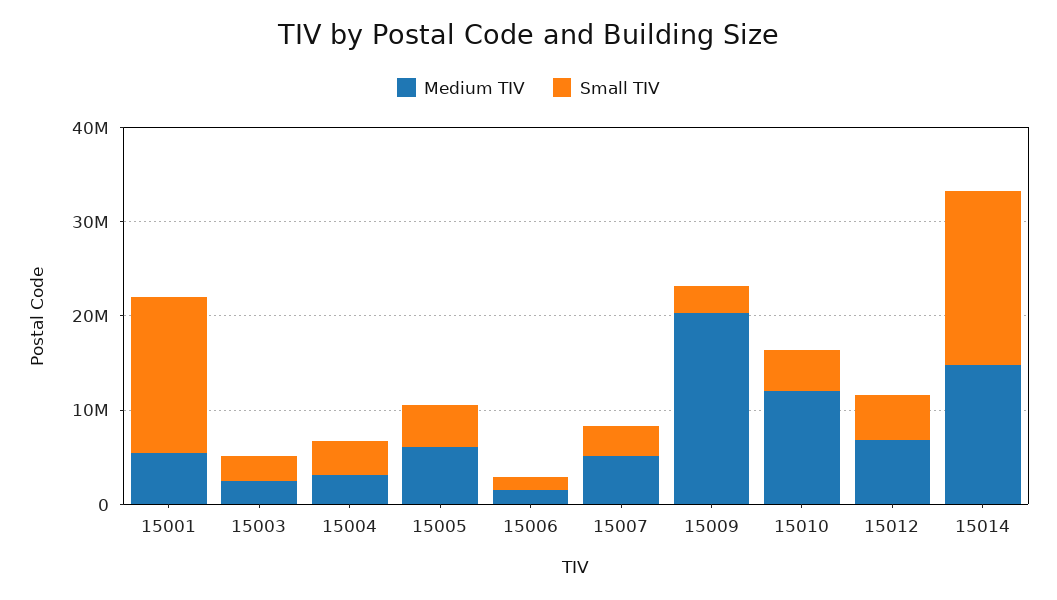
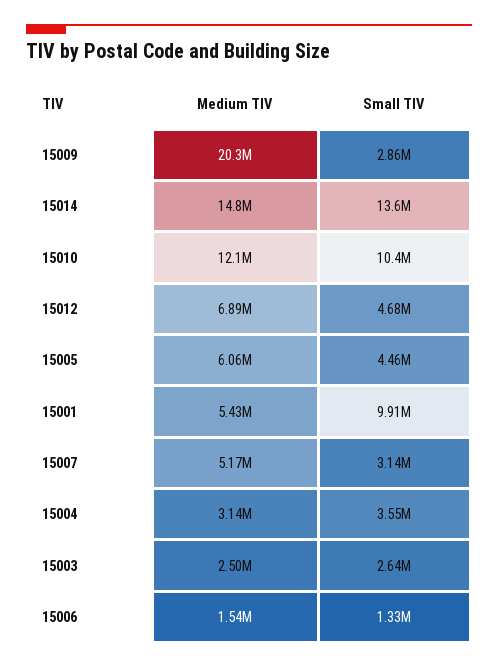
Small TIV, 15001: 16000000 -> 9910000
Small TIV, 15010: 4000000 -> 10400000
Small TIV, 15014: 18000000 -> 13600000

